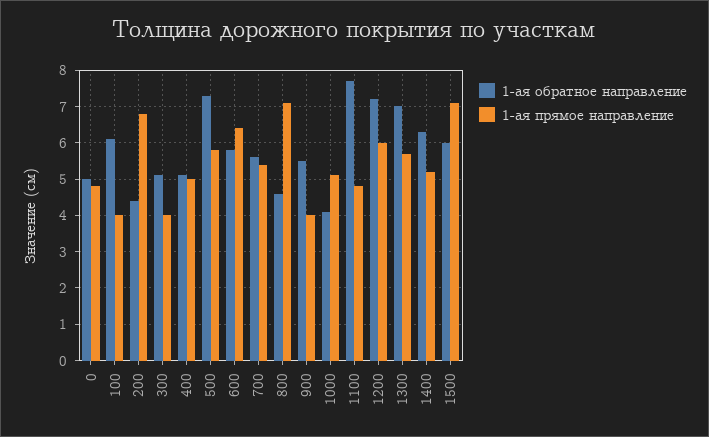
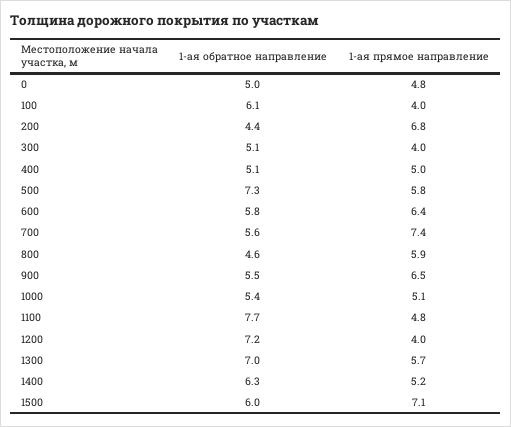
1-ая прямое направление, 700: 5.5 -> 7.4
1-ая прямое направление, 800: 7 -> 5.9
1-ая прямое направление, 900: 4 -> 6.5
1-ая обратное направление, 1000: 4 -> 5.4
1-ая прямое направление, 1200: 6 -> 4

